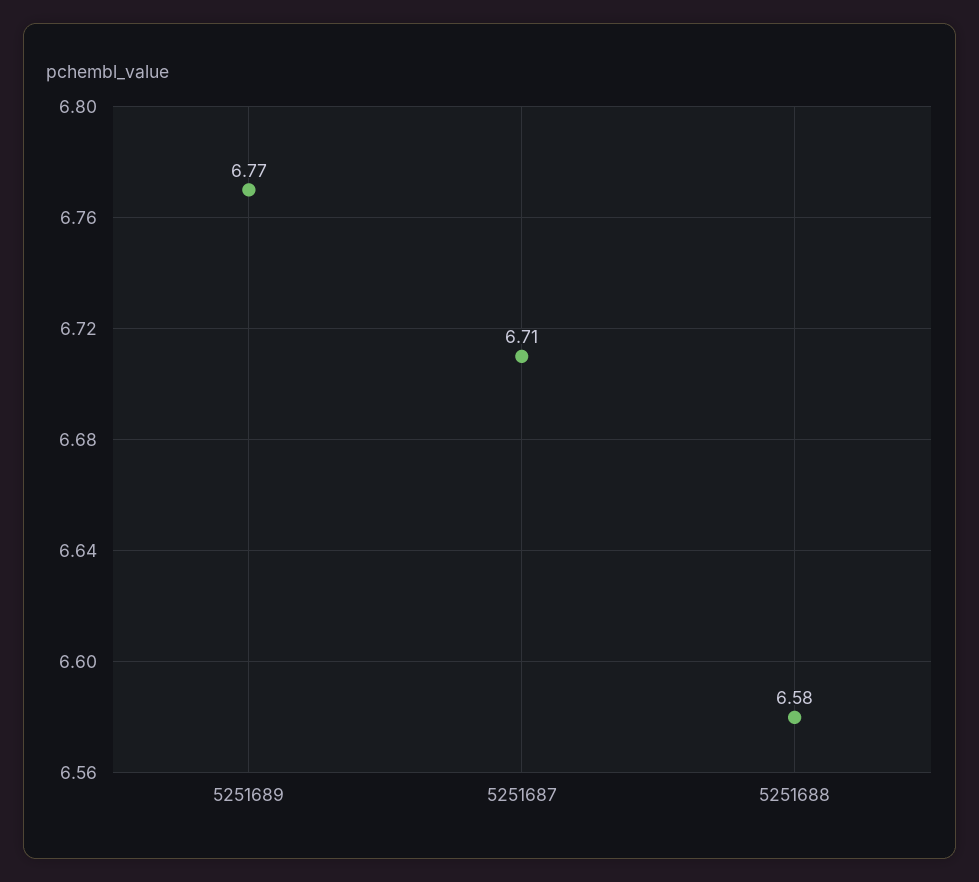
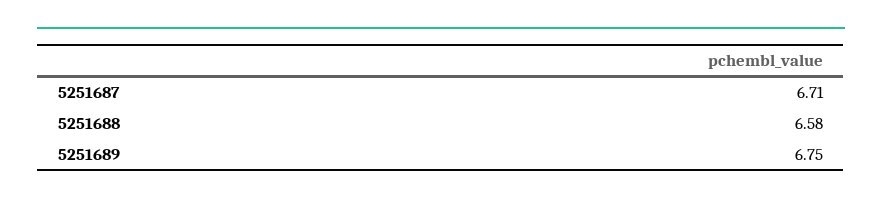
5251689: 6.77 -> 6.75

